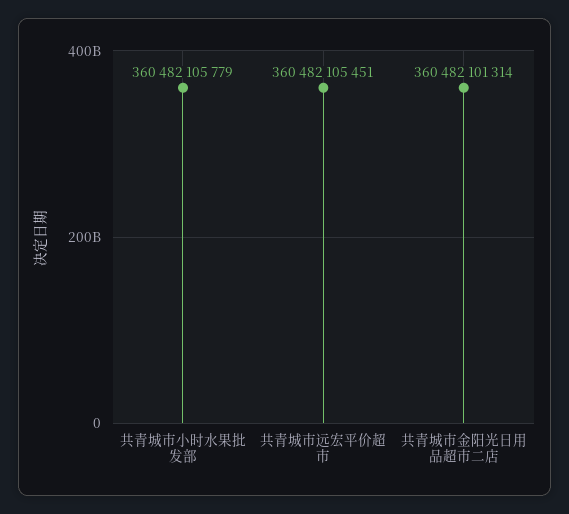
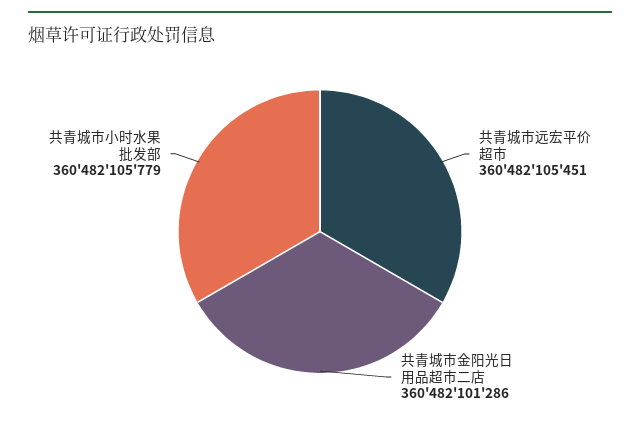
共青城市金阳光日用品超市二店: 360482101314 -> 360482101286

